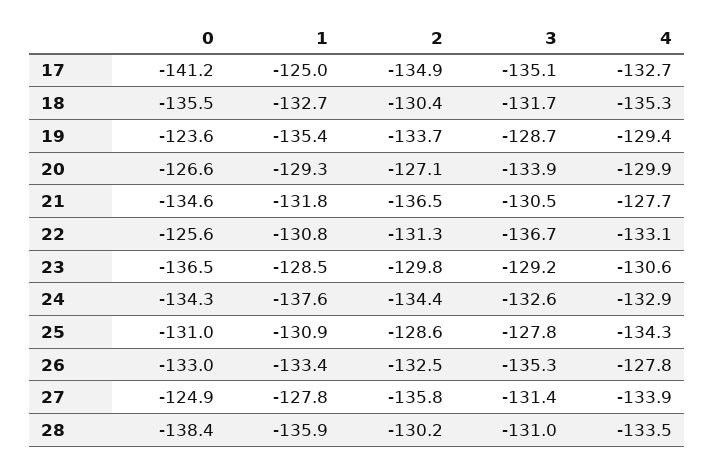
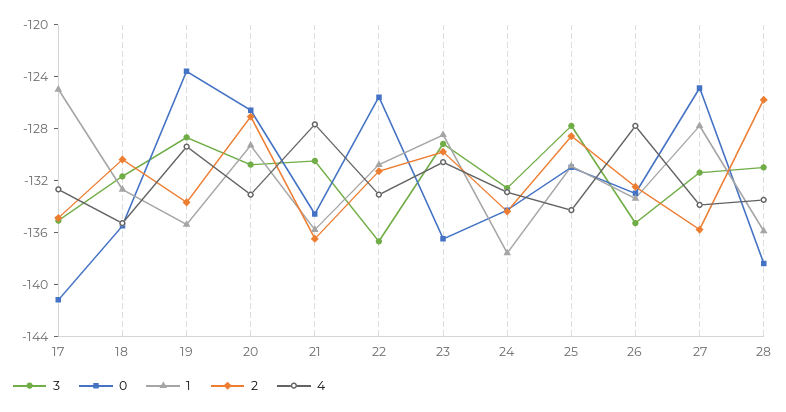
3, 20: -133.9 -> -131
4, 20: -129.9 -> -133
1, 21: -131.8 -> -136
2, 28: -130.2 -> -126

